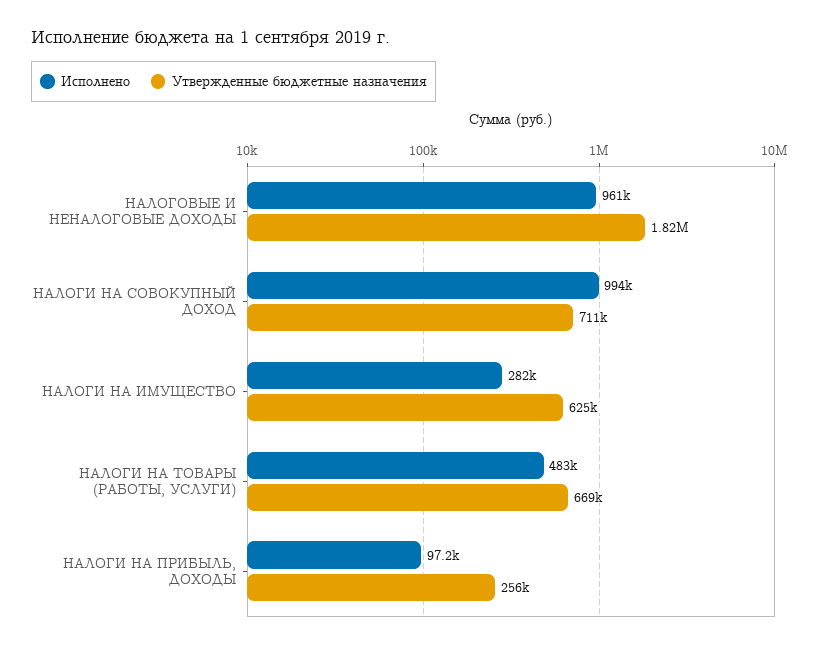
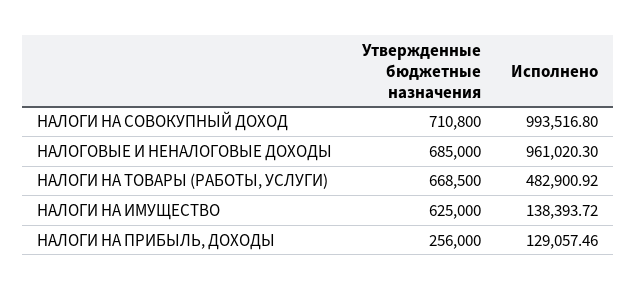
Утвержденные бюджетные назначения, НАЛОГОВЫЕ И НЕНАЛОГОВЫЕ ДОХОДЫ: 1820000 -> 685000
Исполнено, НАЛОГИ НА ИМУЩЕСТВО: 282000 -> 138393.72
Исполнено, НАЛОГИ НА ПРИБЫЛЬ, ДОХОДЫ: 97200 -> 129057.46

